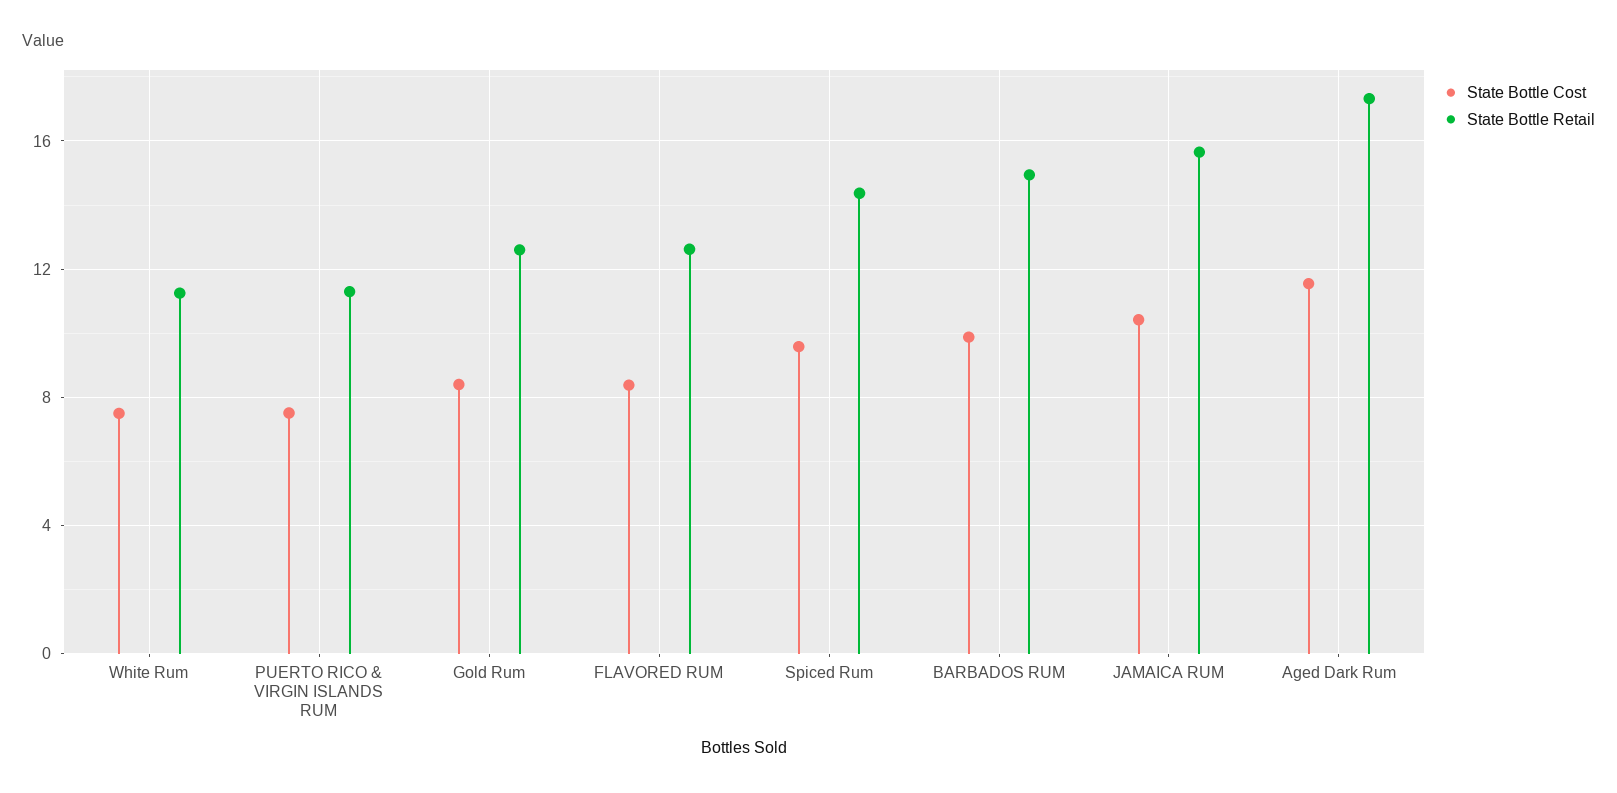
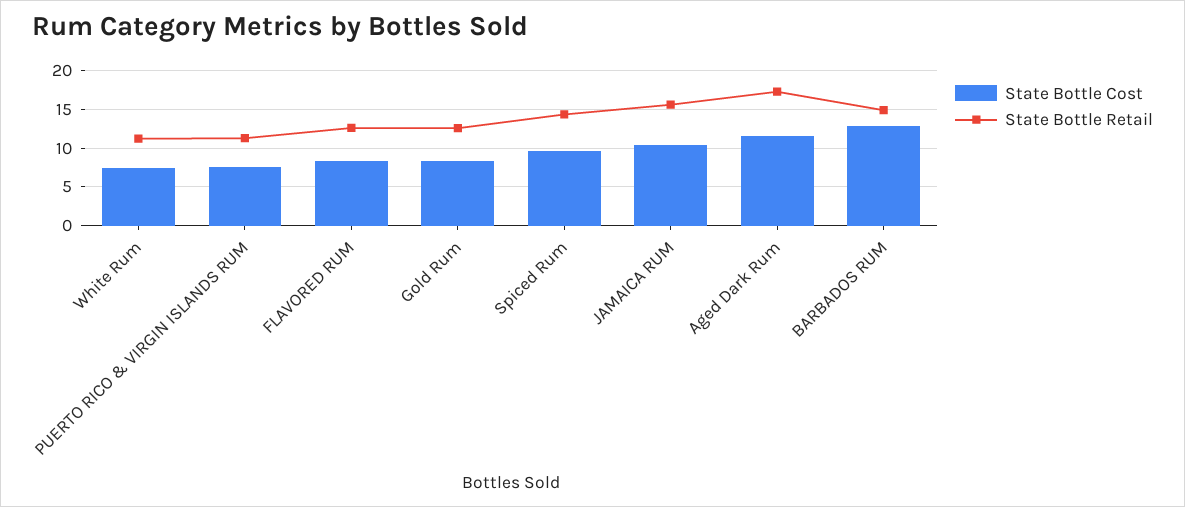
State Bottle Cost, BARBADOS RUM: 10 -> 13

